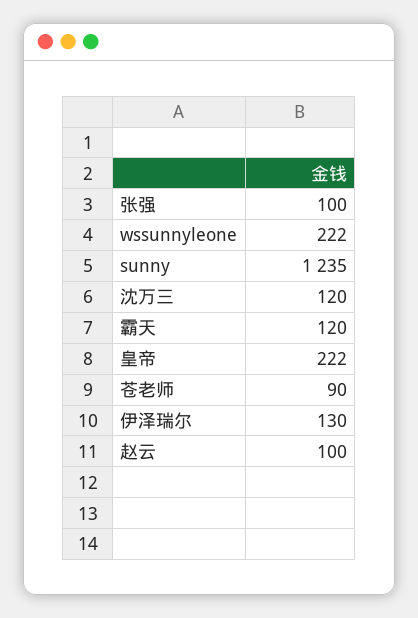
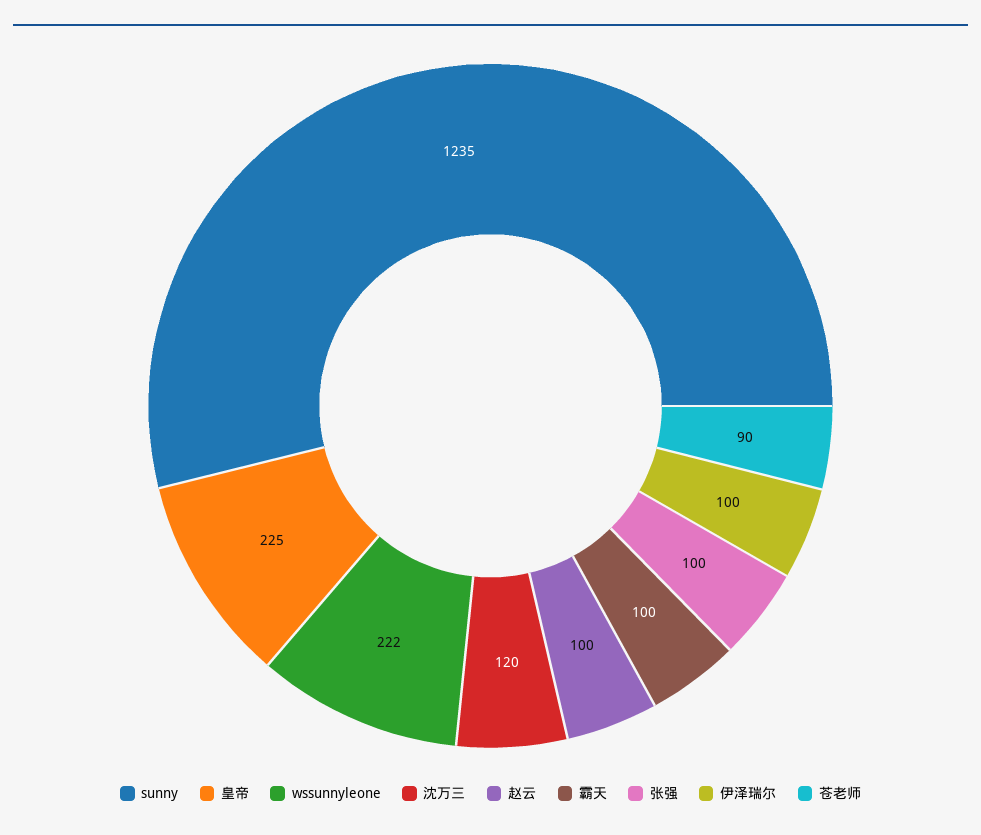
霸天: 120 -> 100
皇帝: 222 -> 225
伊泽瑞尔: 130 -> 100

